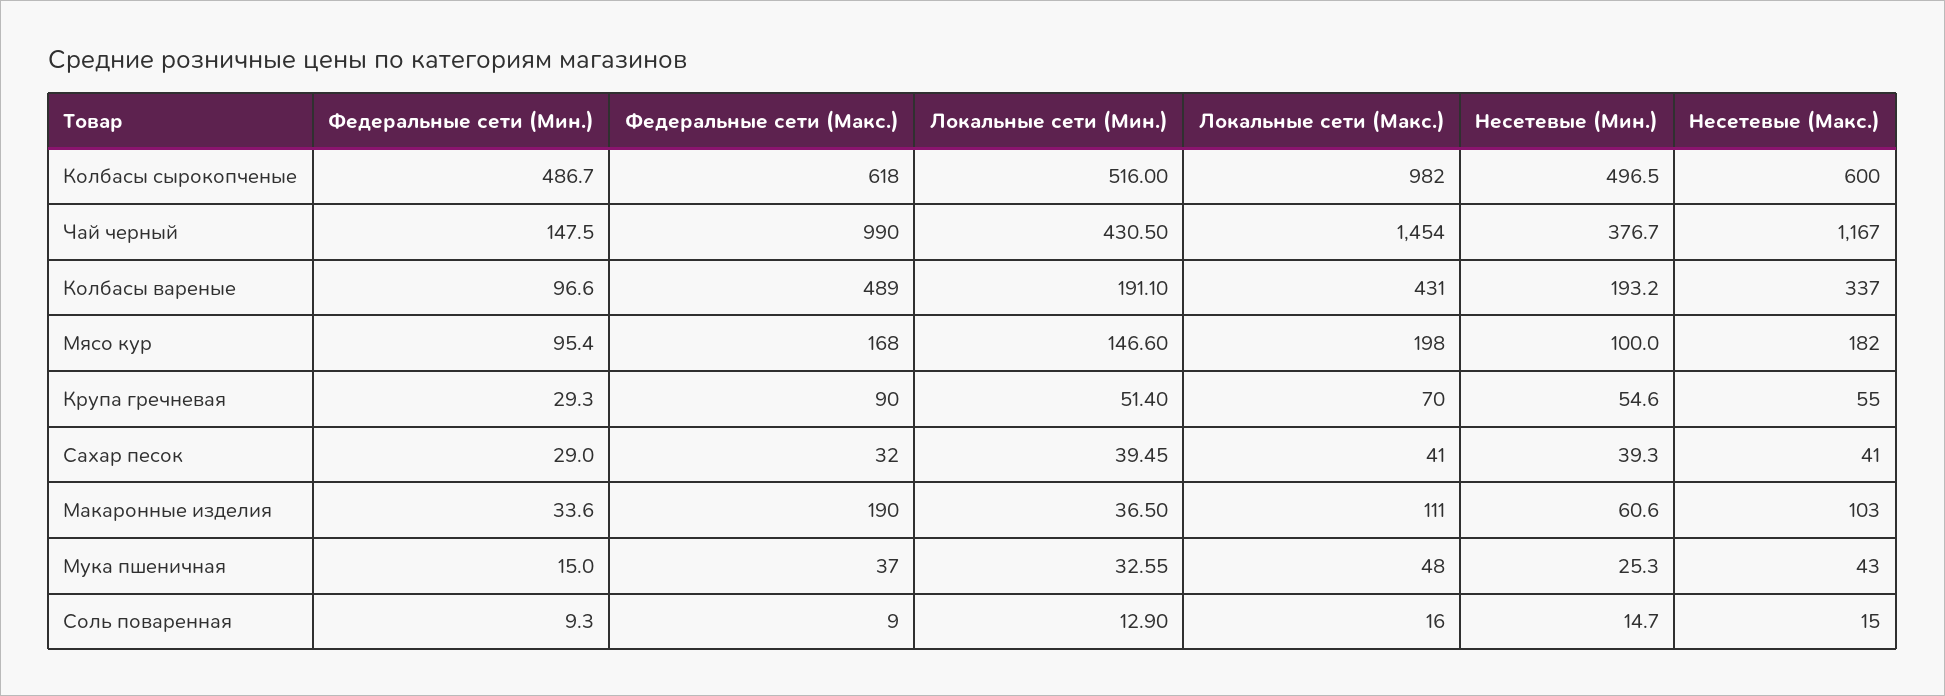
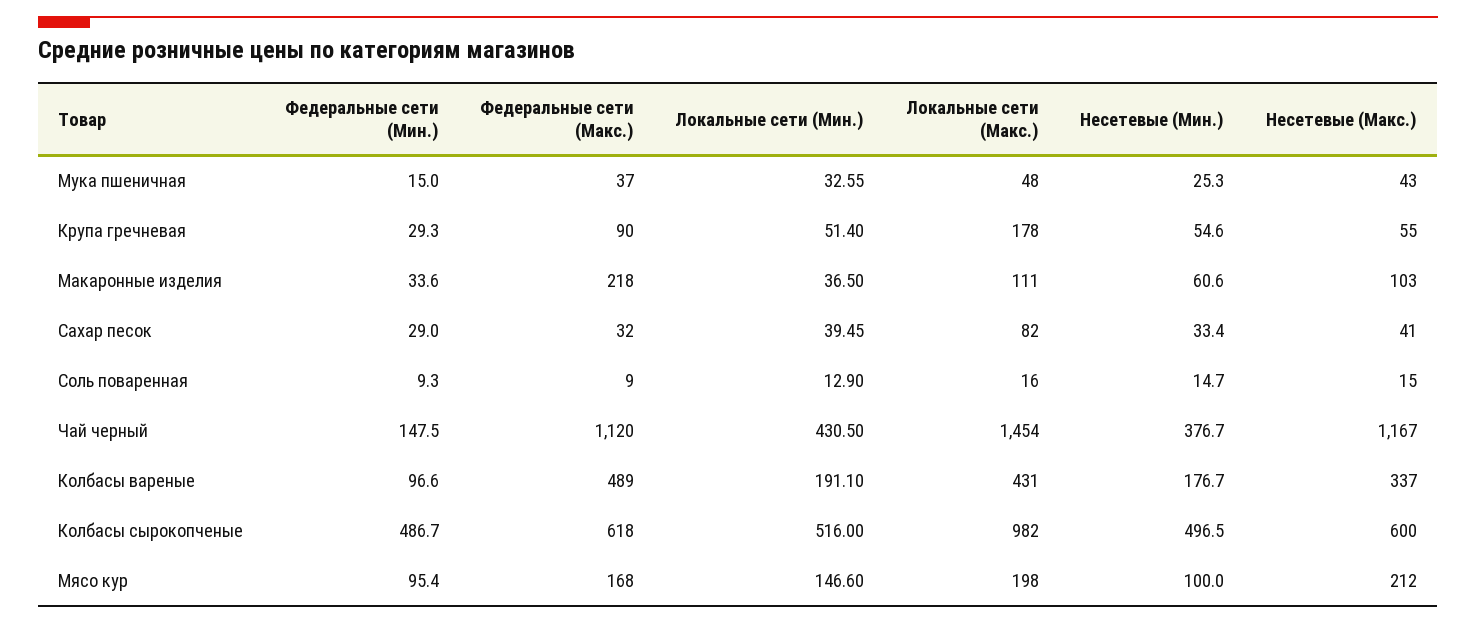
Федеральные сети (Макс.), Чай черный: 990 -> 1120
Несетевые (Мин.), Колбасы вареные: 193.2 -> 176.7
Несетевые (Макс.), Мясо кур: 182 -> 212
Локальные сети (Макс.), Крупа гречневая: 70 -> 178
Локальные сети (Макс.), Сахар песок: 41 -> 82
Несетевые (Мин.), Сахар песок: 39.3 -> 33.4
Федеральные сети (Макс.), Макаронные изделия: 190 -> 218

